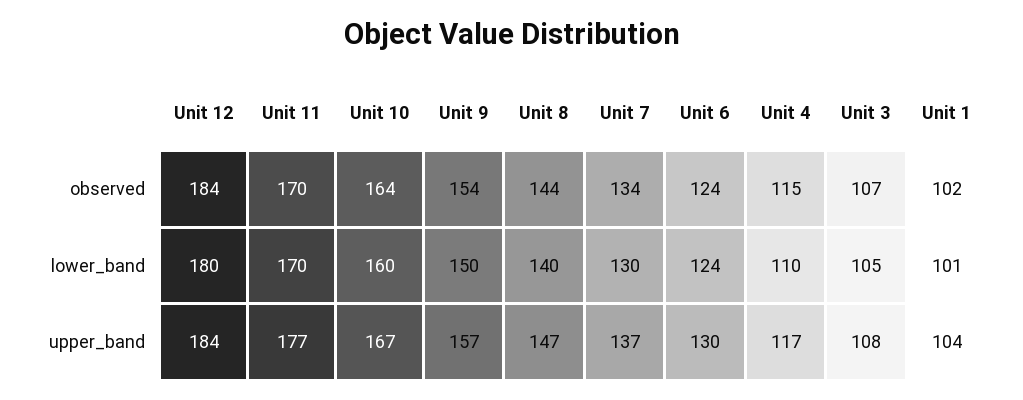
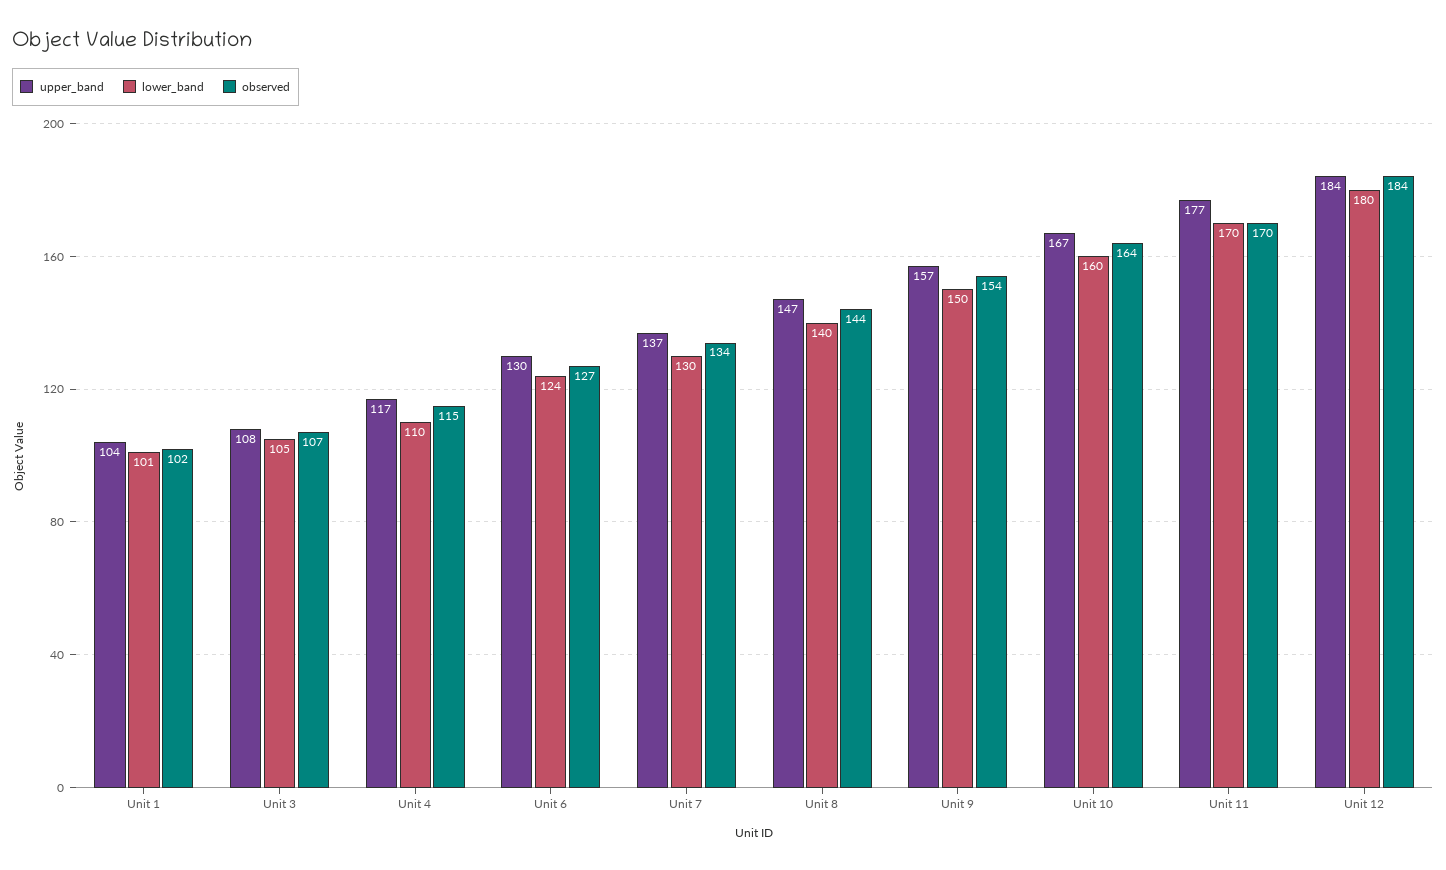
observed, Unit 6: 124 -> 127

